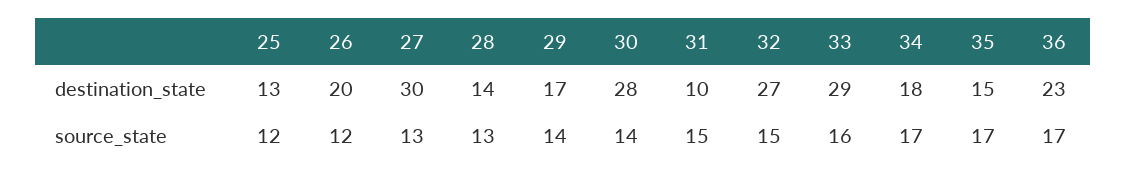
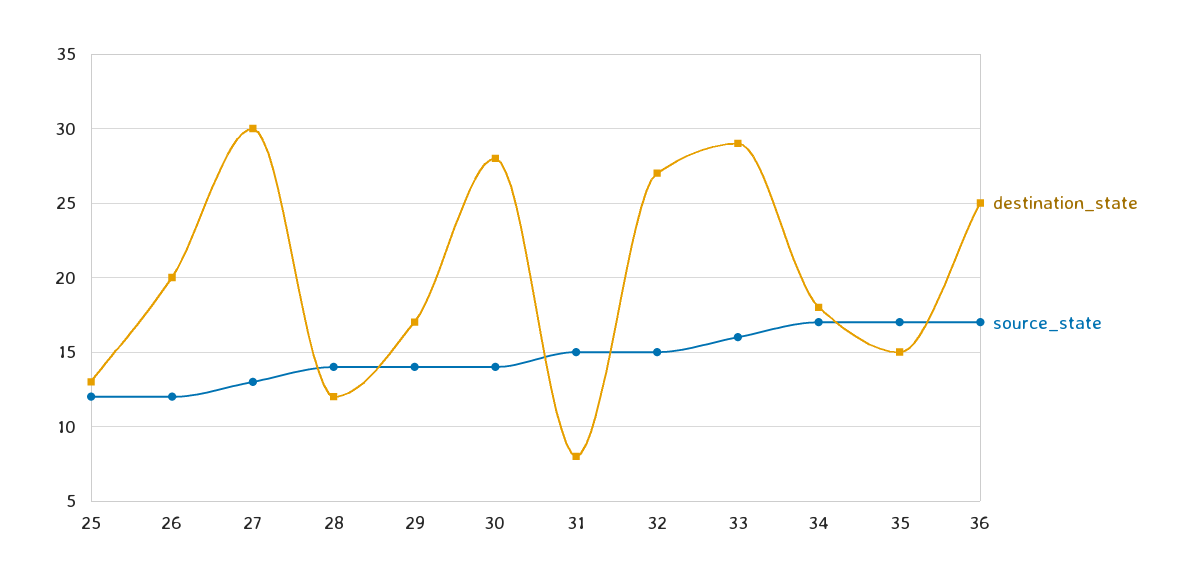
destination_state, 28: 14 -> 12
destination_state, 31: 10 -> 8
destination_state, 36: 23 -> 25
source_state, 28: 13 -> 14

